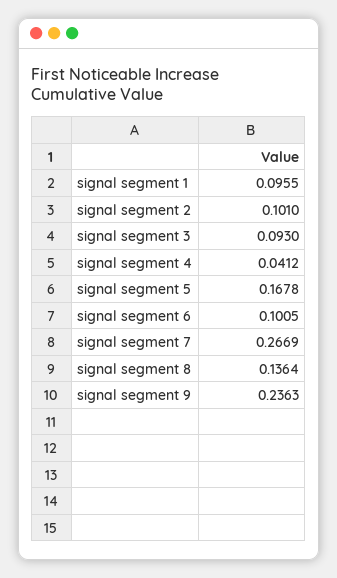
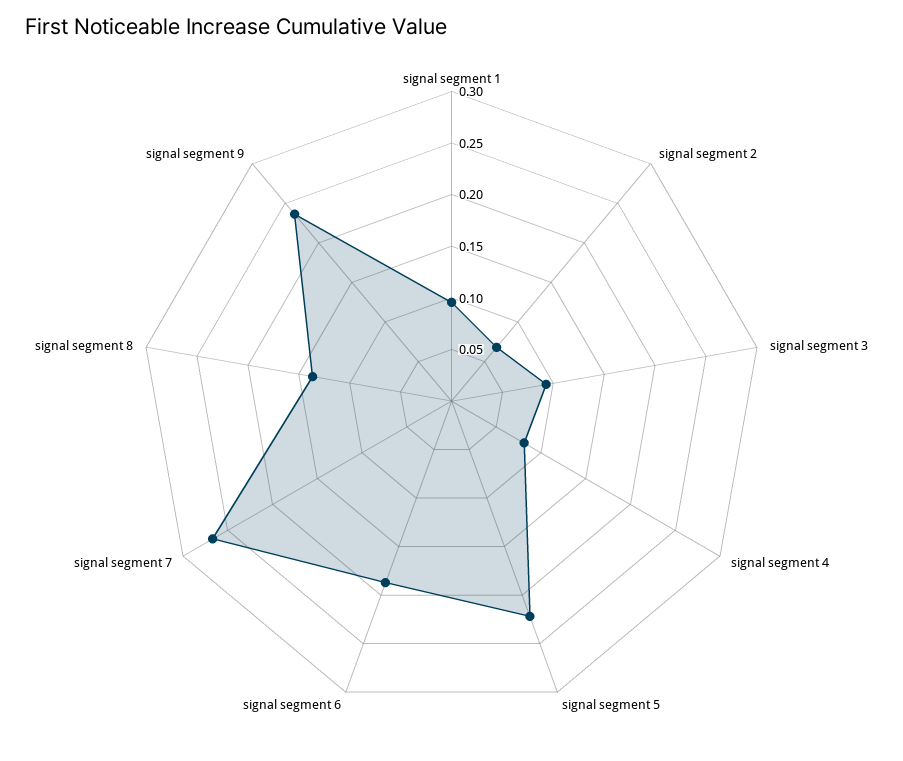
signal segment 2: 0.101 -> 0.07
signal segment 4: 0.0412 -> 0.08
signal segment 5: 0.1678 -> 0.22
signal segment 6: 0.1005 -> 0.19

